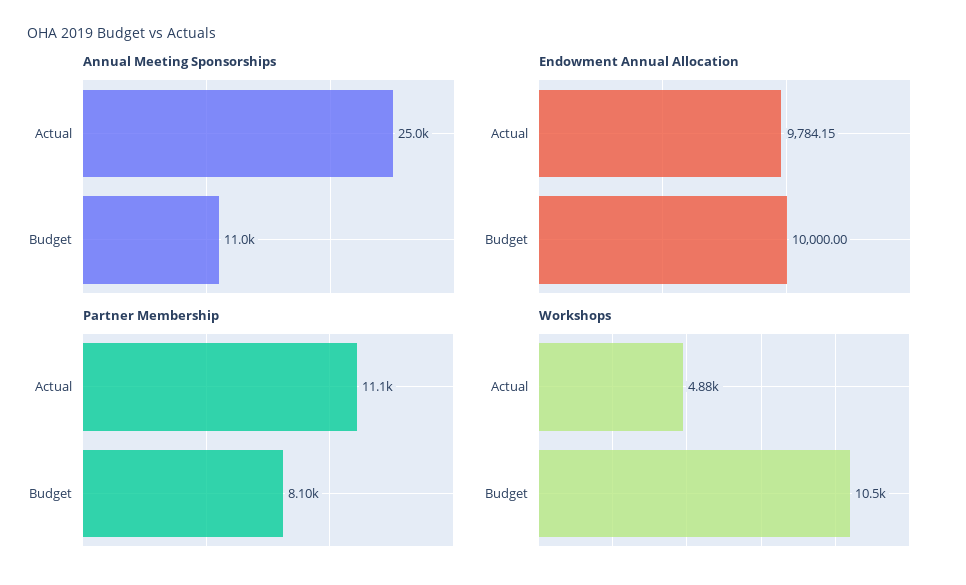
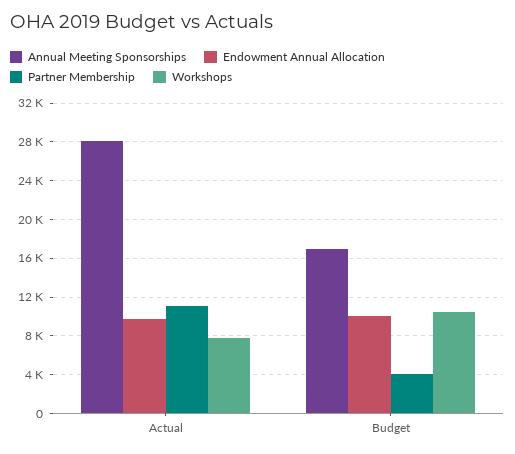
Annual Meeting Sponsorships, Actual: 25000 -> 28000
Annual Meeting Sponsorships, Budget: 11000 -> 17000
Partner Membership, Budget: 8100 -> 4000
Workshops, Actual: 4880 -> 8000

